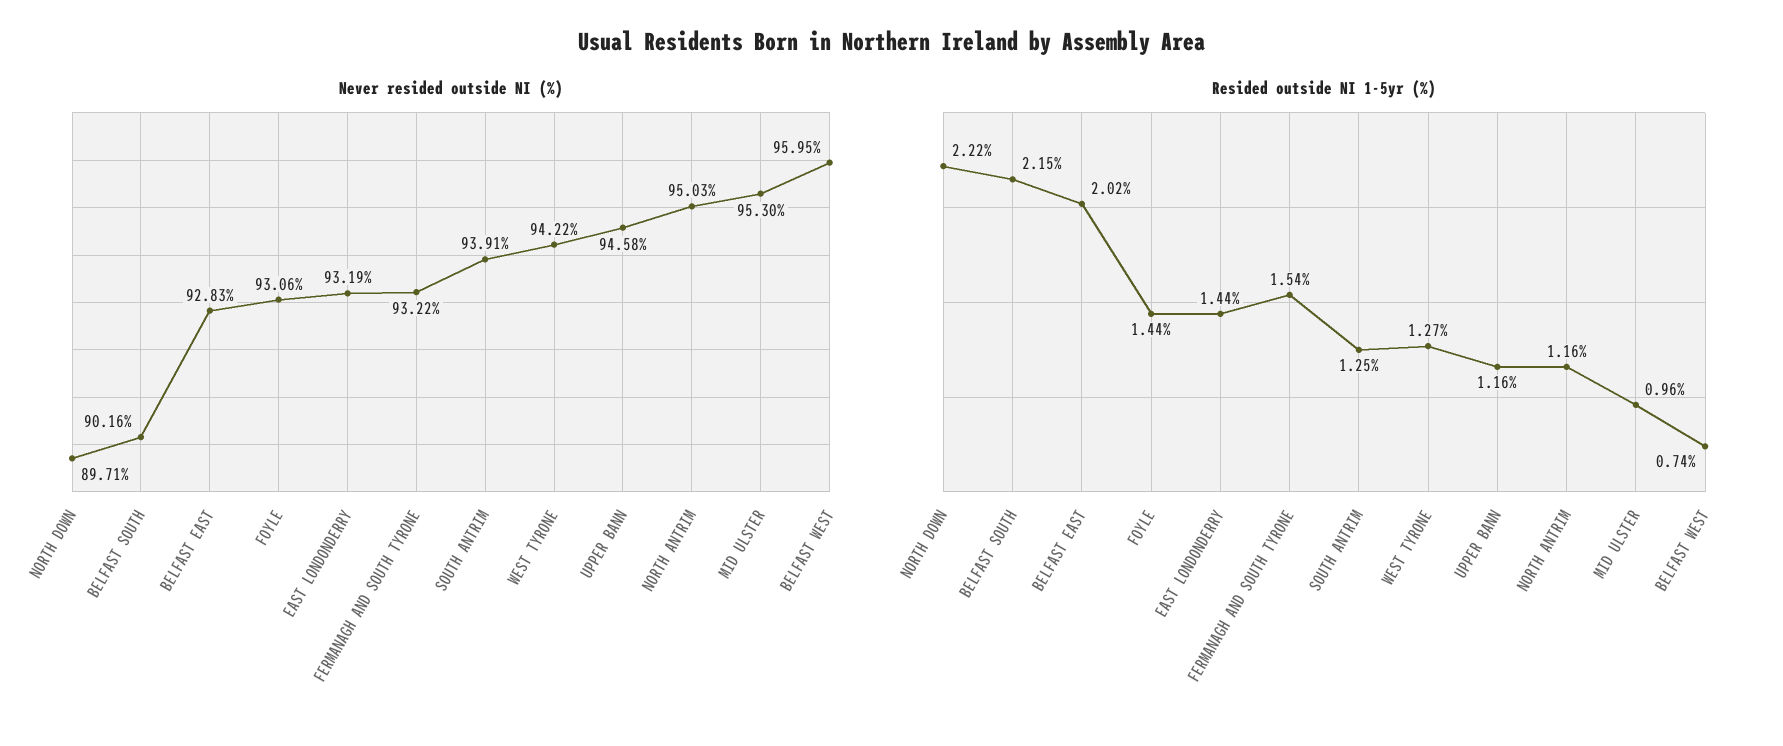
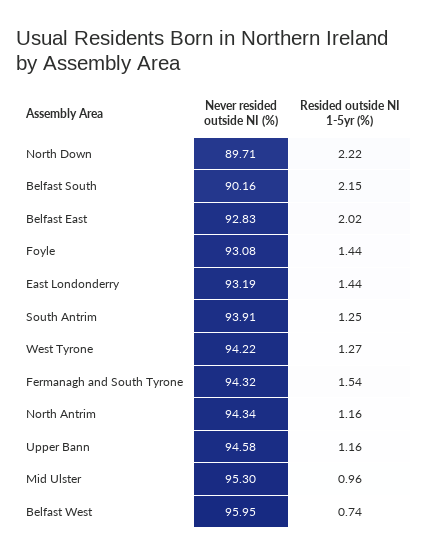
Never resided outside NI (%), FOYLE: 93.06 -> 93.08
Never resided outside NI (%), FERMANAGH AND SOUTH TYRONE: 93.22 -> 94.32
Never resided outside NI (%), NORTH ANTRIM: 95.03 -> 94.34

